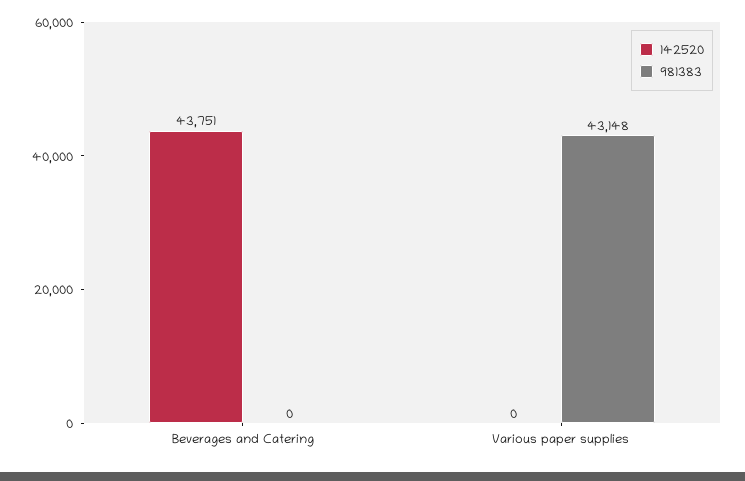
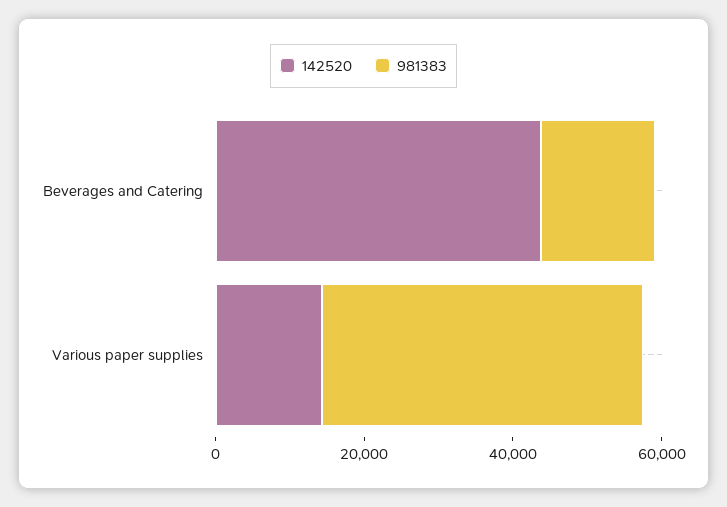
981383, Beverages and Catering: 0 -> 15000
142520, Various paper supplies: 0 -> 15000

